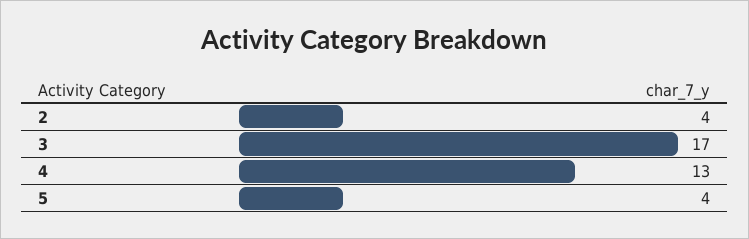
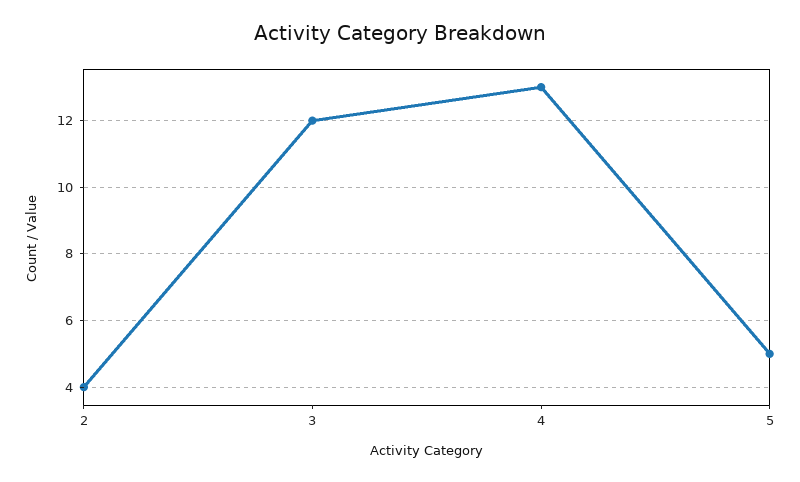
3: 17 -> 12
5: 4 -> 5

